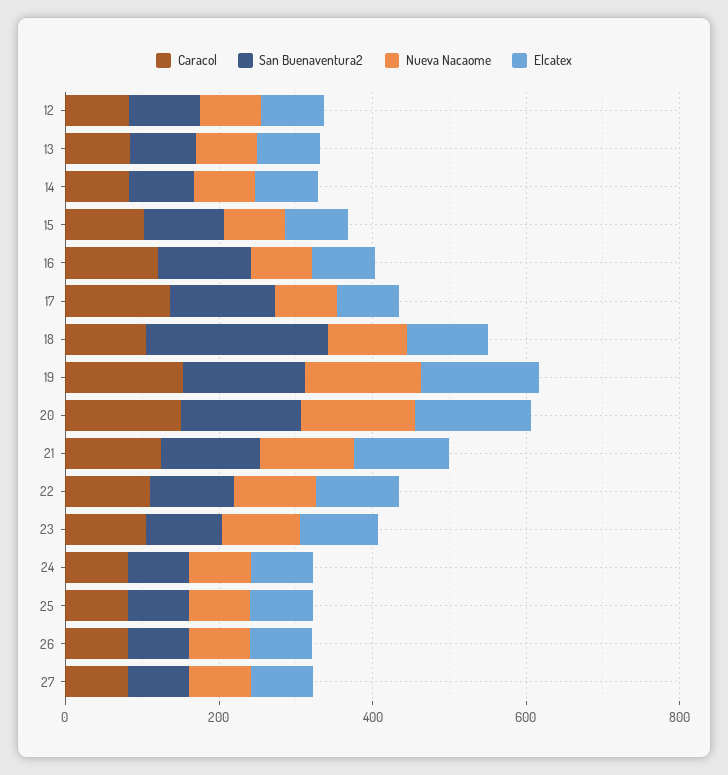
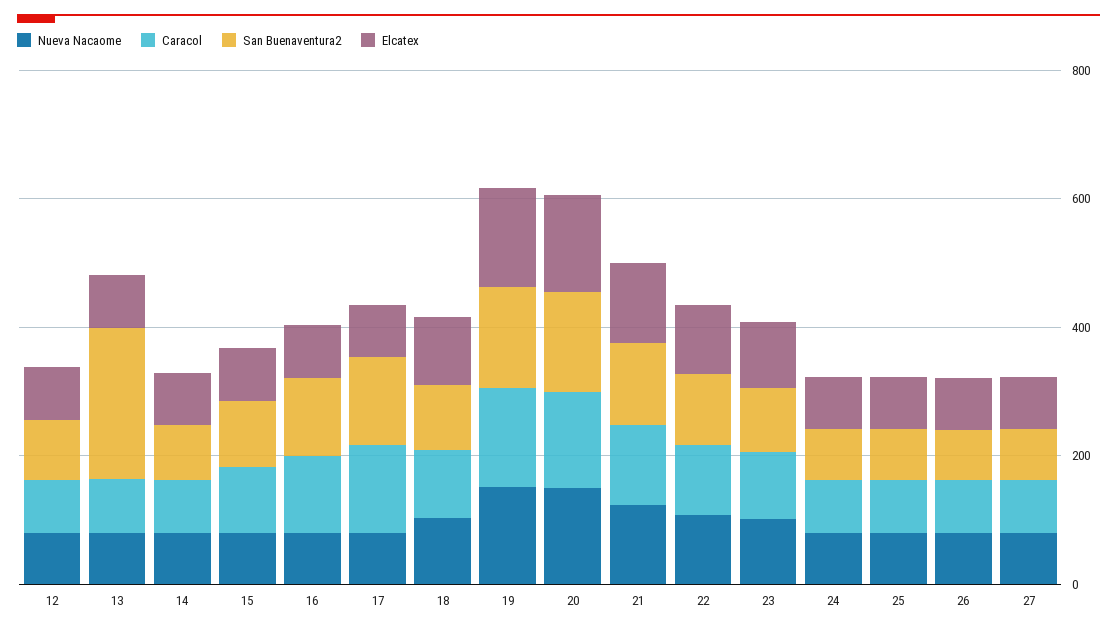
San Buenaventura2, 13: 100 -> 250
San Buenaventura2, 18: 250 -> 100

